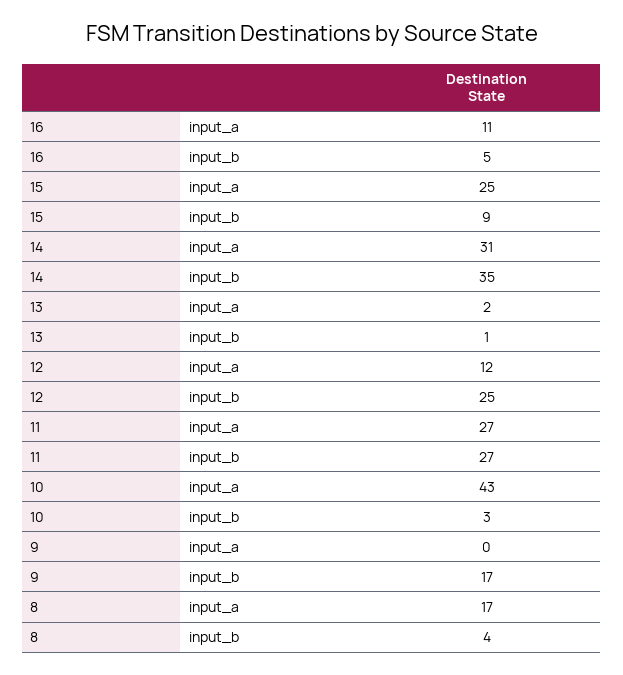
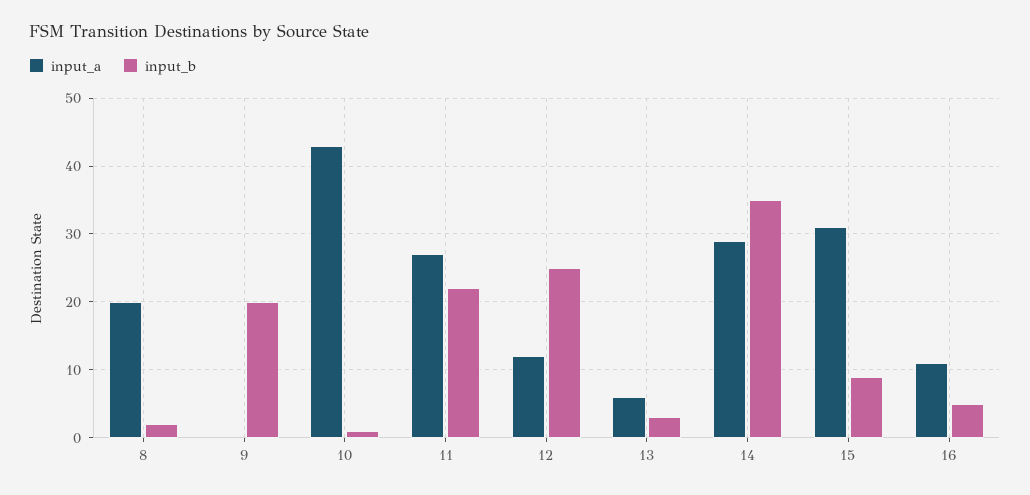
input_a, 15: 25 -> 31
input_a, 14: 31 -> 29
input_a, 13: 2 -> 6
input_b, 13: 1 -> 3
input_b, 11: 27 -> 22
input_b, 10: 3 -> 1
input_b, 9: 17 -> 20
input_a, 8: 17 -> 20
input_b, 8: 4 -> 2

